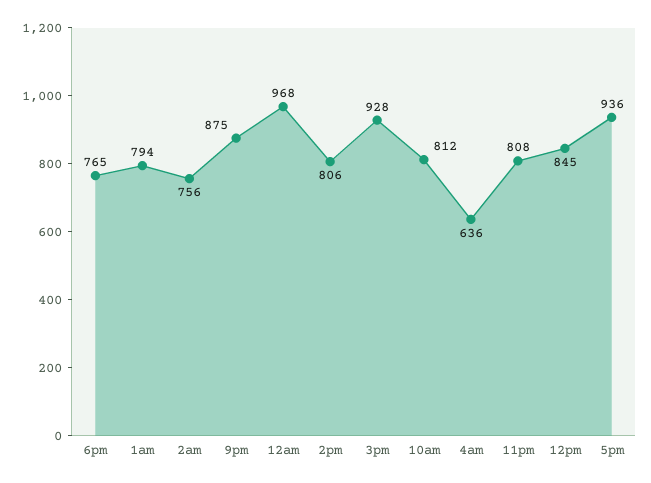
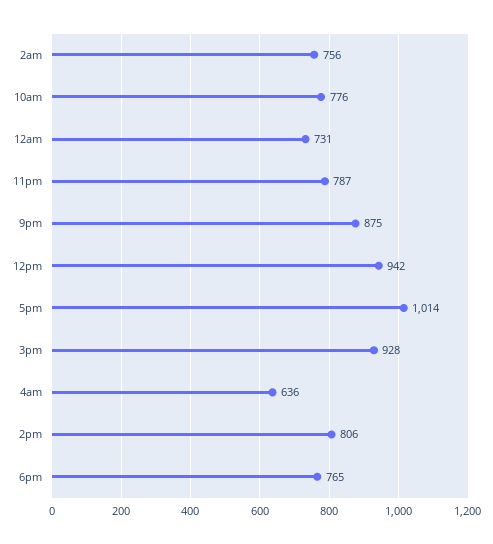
1am: 794 -> none
12am: 968 -> 731
10am: 812 -> 776
11pm: 808 -> 787
12pm: 845 -> 942
5pm: 936 -> 1014

